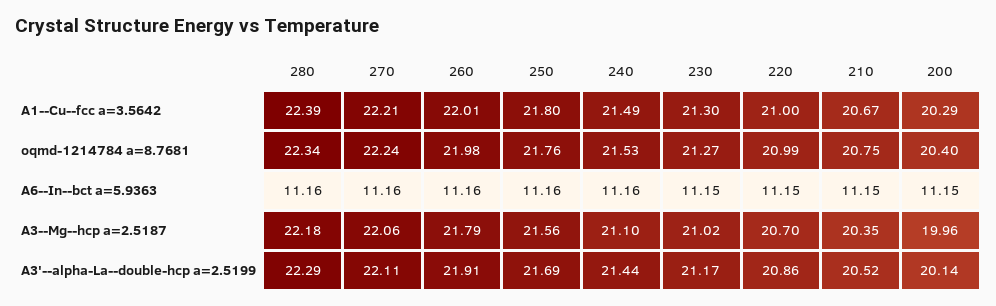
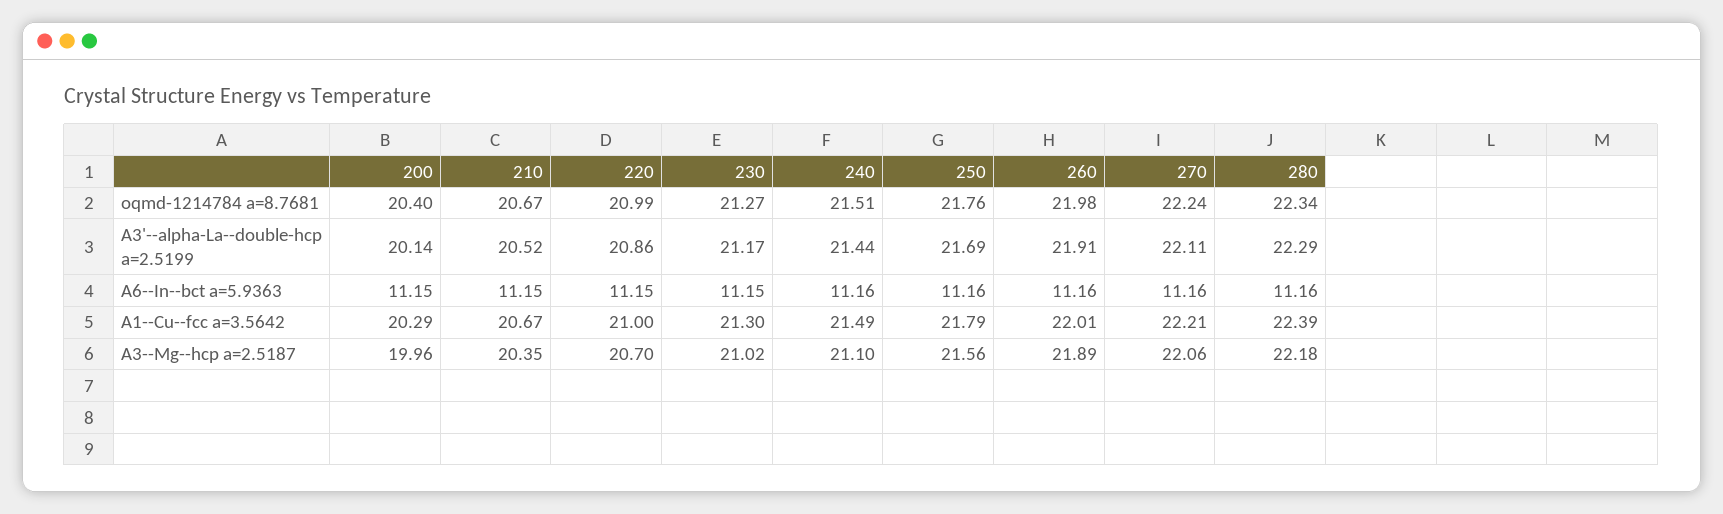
250, A1--Cu--fcc a=3.5642: 21.8 -> 21.79
240, oqmd-1214784 a=8.7681: 21.53 -> 21.51
210, oqmd-1214784 a=8.7681: 20.75 -> 20.67
260, A3--Mg--hcp a=2.5187: 21.79 -> 21.89

